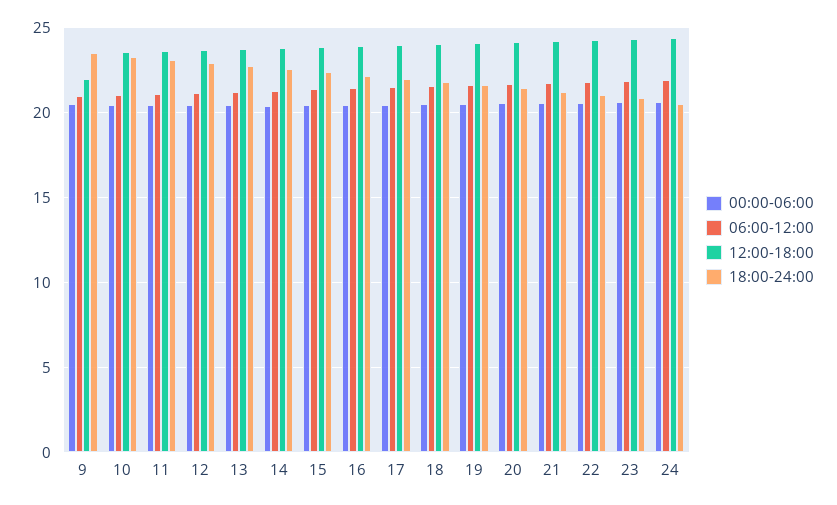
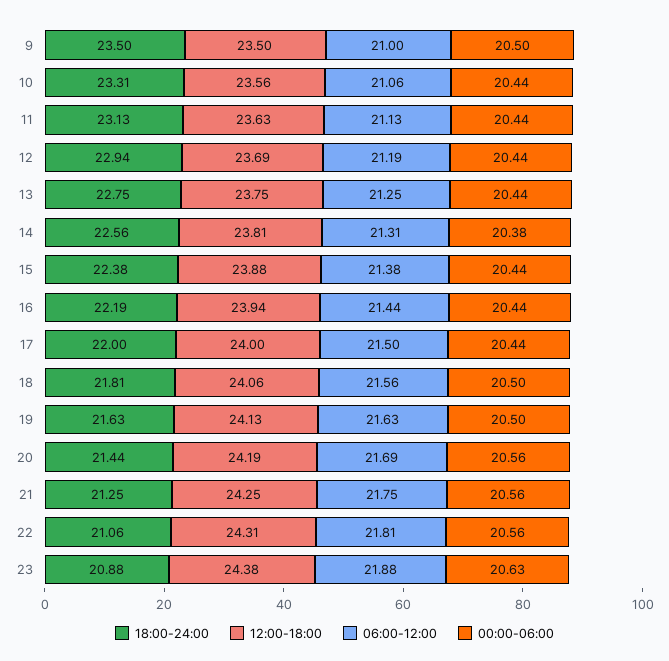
12:00-18:00, 9: 22 -> 23.5
00:00-06:00, 24: 20.5 -> none
06:00-12:00, 24: 22 -> none
12:00-18:00, 24: 24.5 -> none
18:00-24:00, 24: 20.5 -> none

